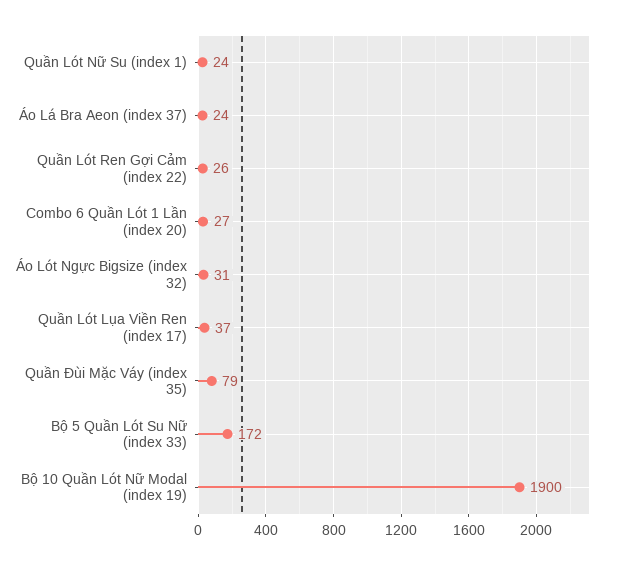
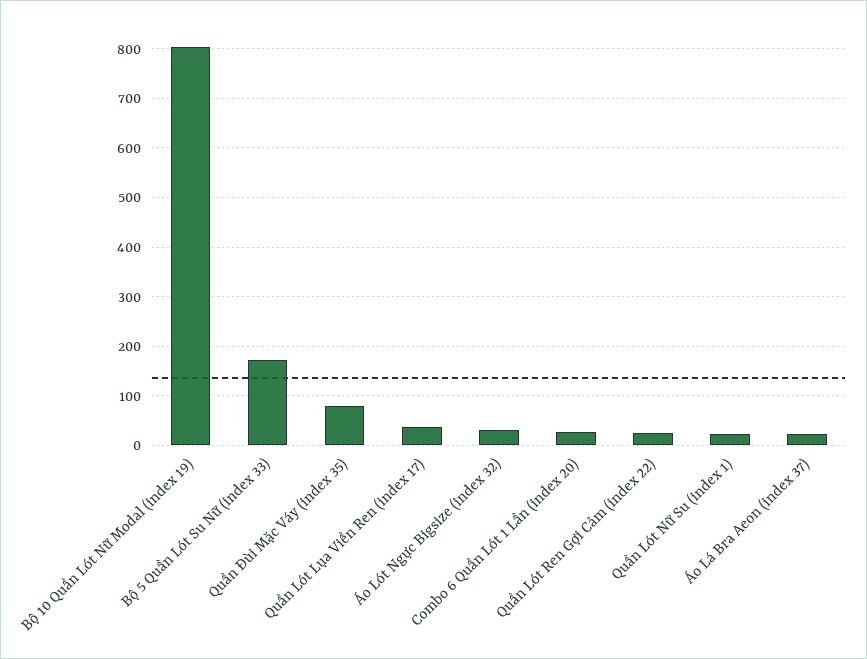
Bộ 10 Quần Lót Nữ Modal (index 19): 1900 -> 800

